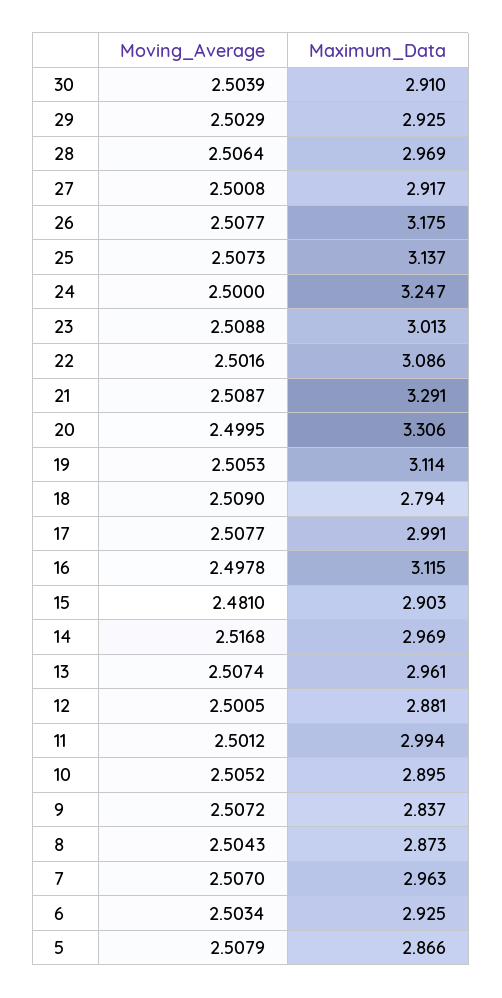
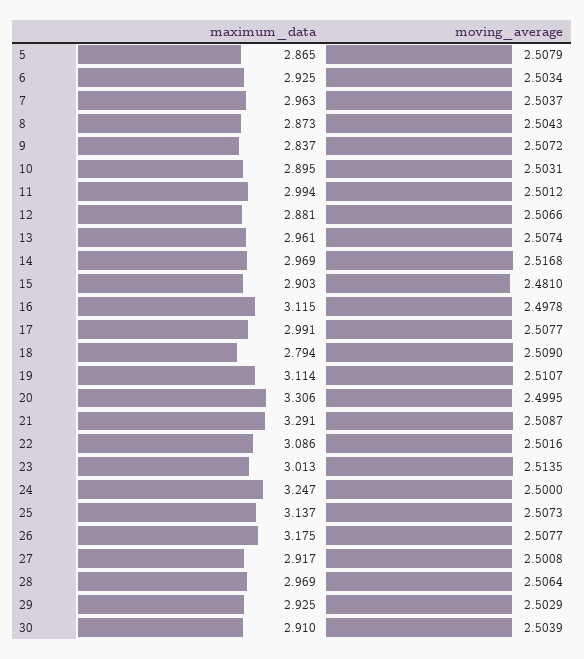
Moving_Average, 23: 2.5088 -> 2.5135
Moving_Average, 19: 2.5053 -> 2.5107
Moving_Average, 12: 2.5005 -> 2.5066
Moving_Average, 10: 2.5052 -> 2.5031
Moving_Average, 7: 2.507 -> 2.5037
Maximum_Data, 5: 2.866 -> 2.865

